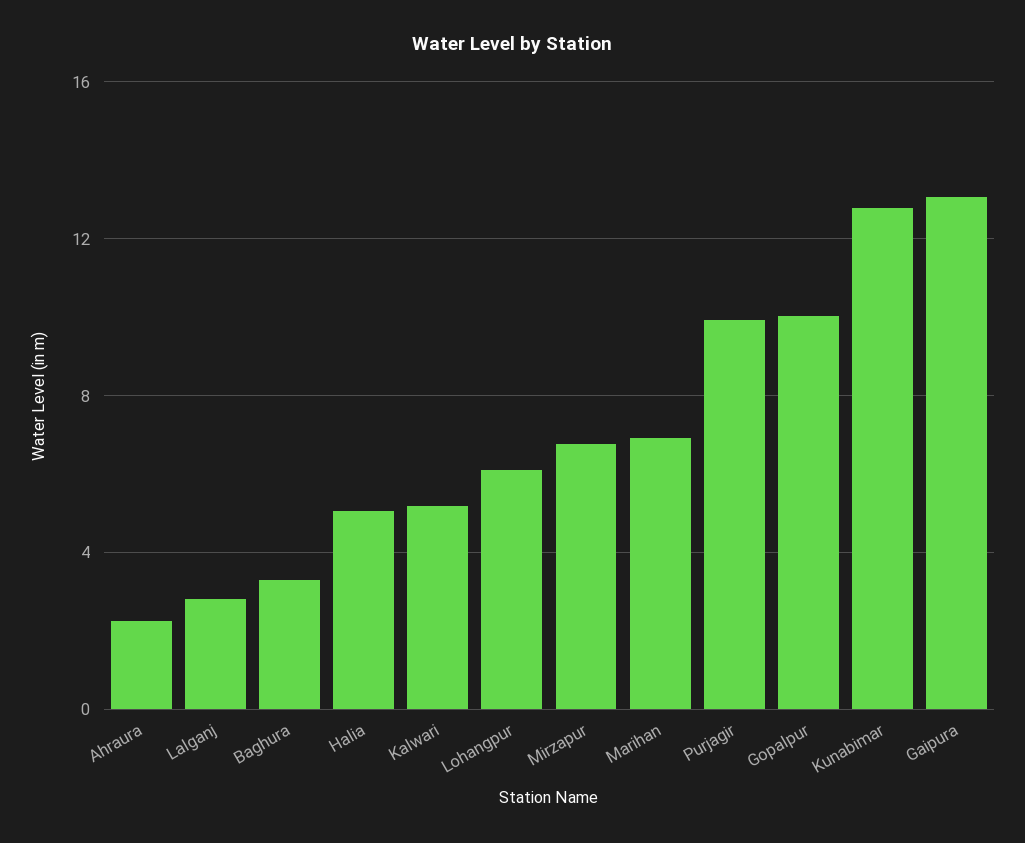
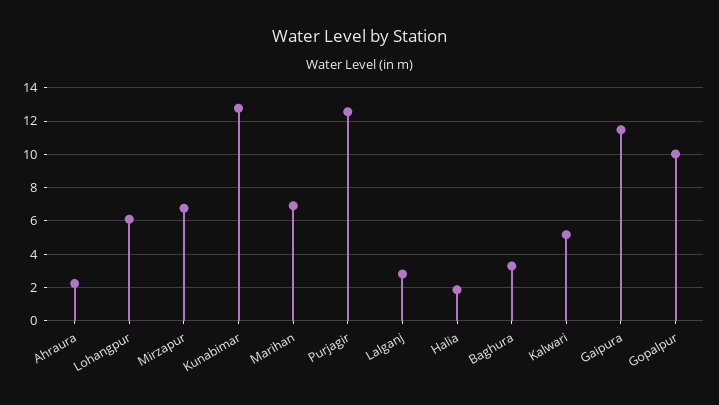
Halia: 5 -> 2
Purjagir: 10 -> 12.5
Gaipura: 13 -> 11.5

